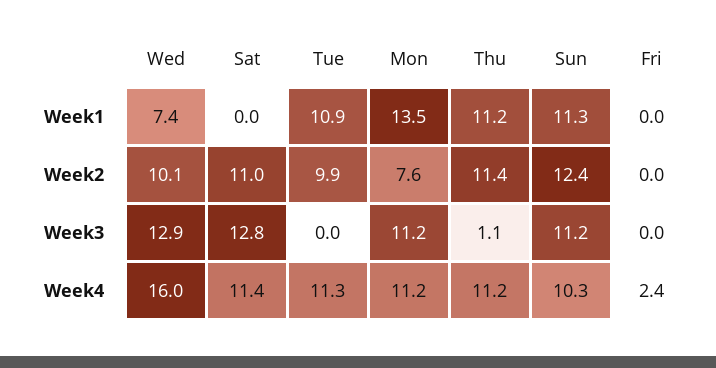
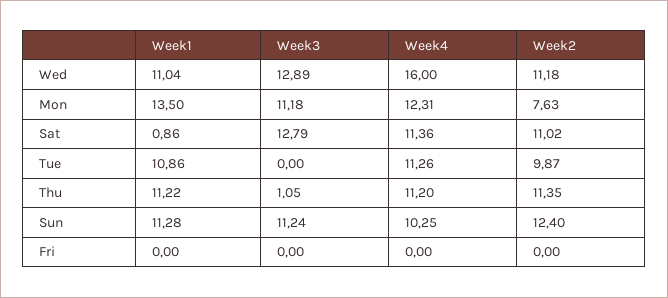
Wed, Week1: 7.4 -> 11.04
Sat, Week1: 0 -> 0.86
Wed, Week2: 10.1 -> 11.18
Mon, Week4: 11.2 -> 12.31
Fri, Week4: 2.4 -> 0

